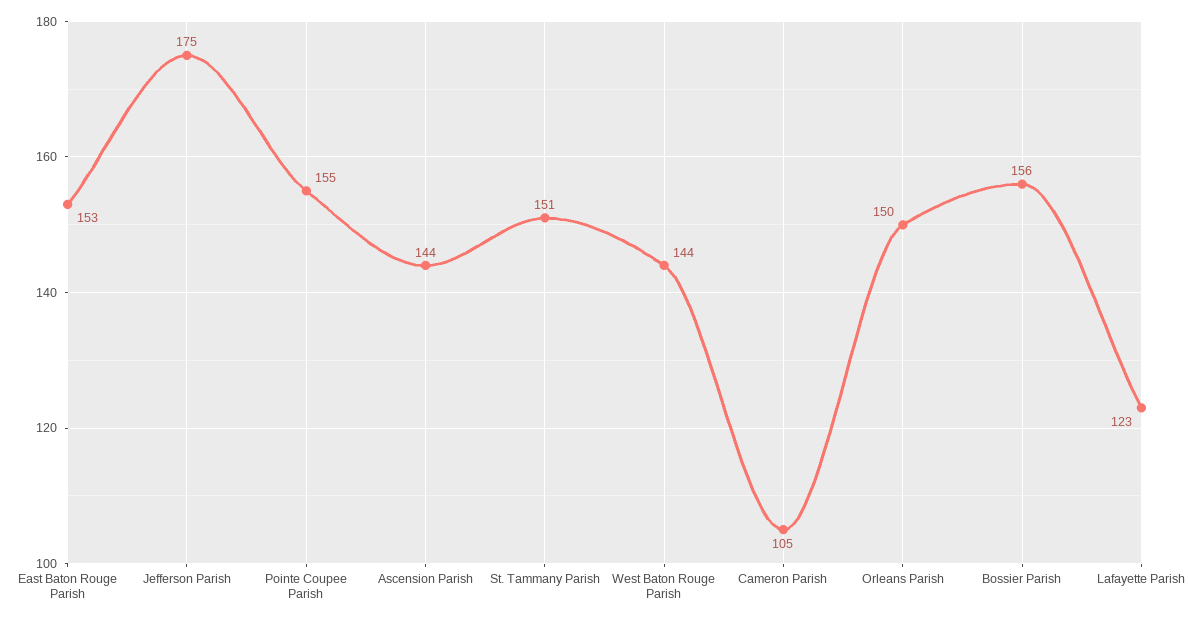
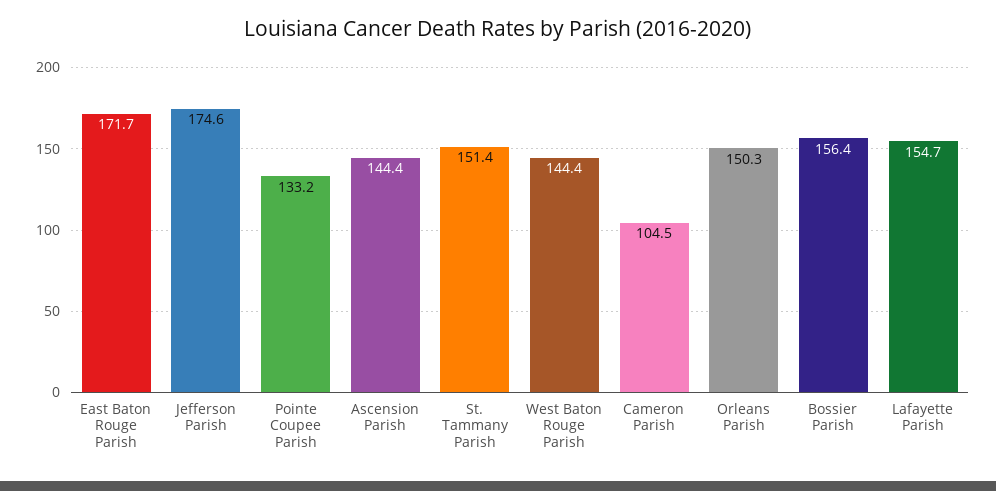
East Baton Rouge Parish: 153 -> 171.7
Pointe Coupee Parish: 155 -> 133.2
Lafayette Parish: 123 -> 154.7

